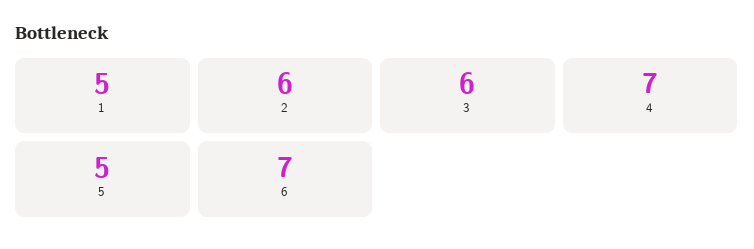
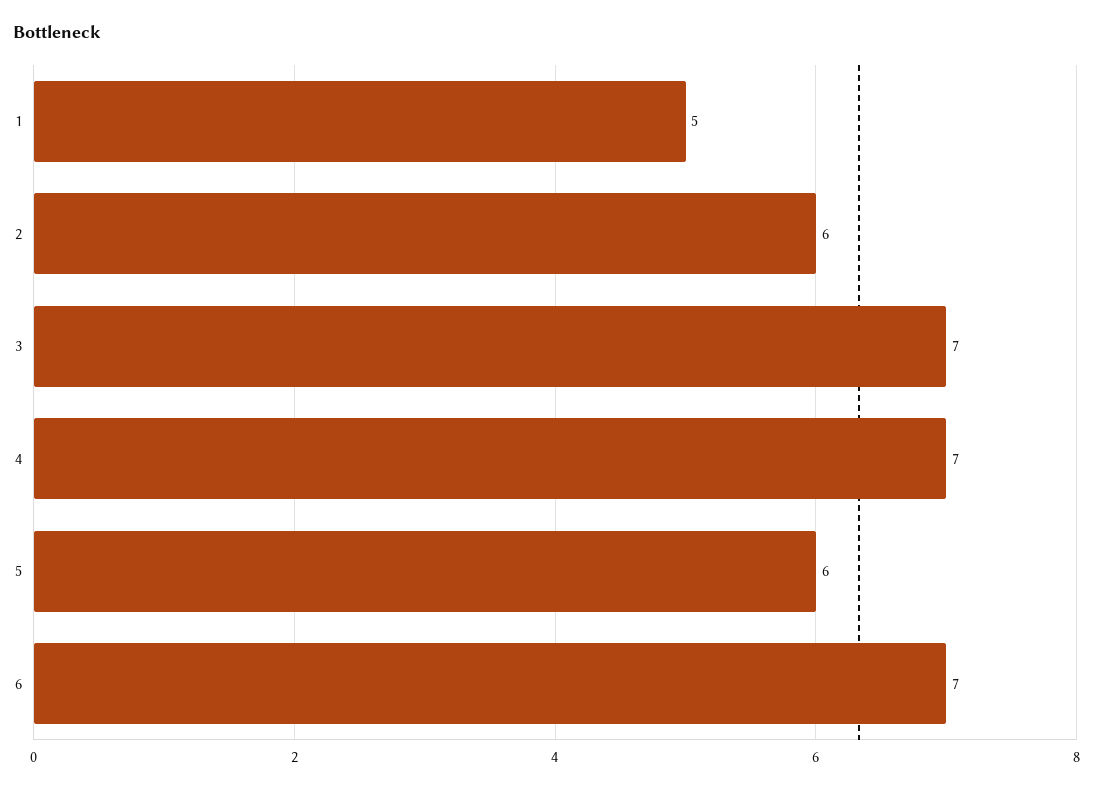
3: 6 -> 7
5: 5 -> 6

